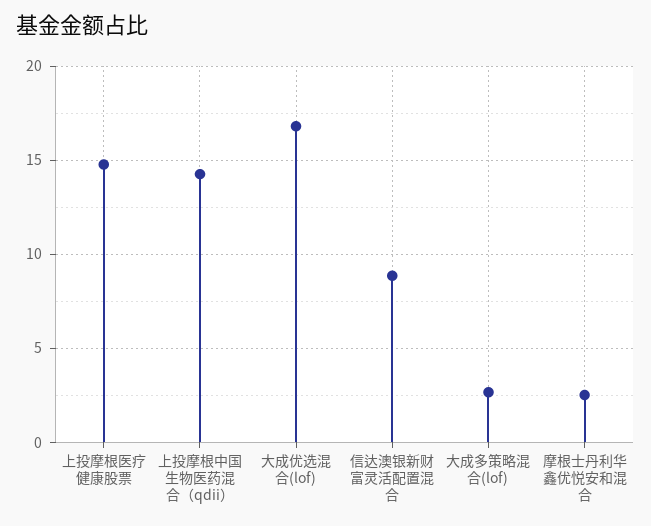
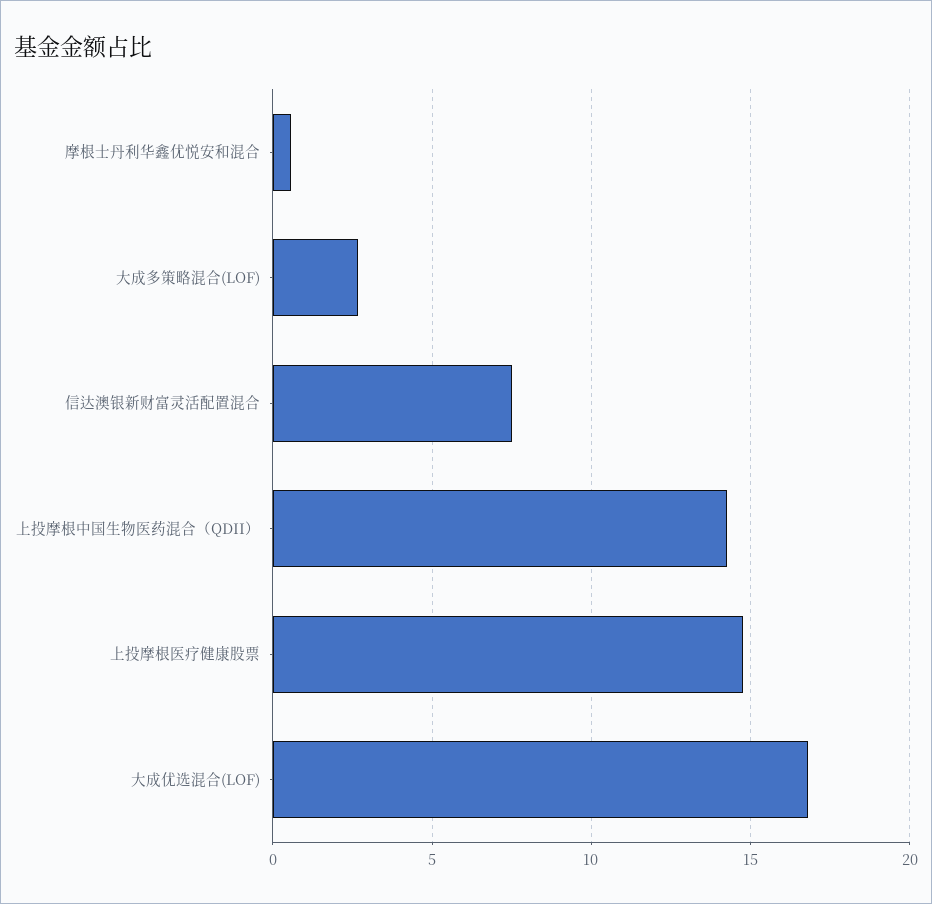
信达澳银新财富灵活配置混合: 9 -> 7.5
摩根士丹利华鑫优悦安和混合: 2.5 -> 0.5

